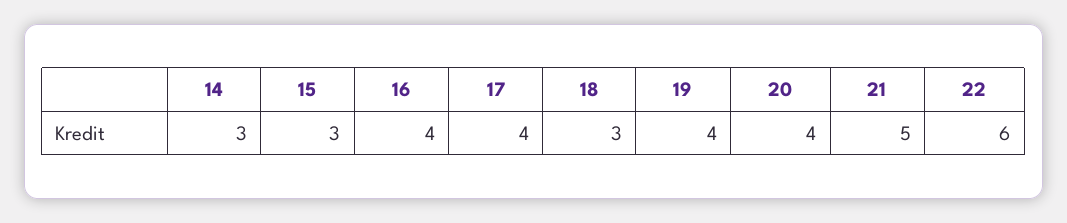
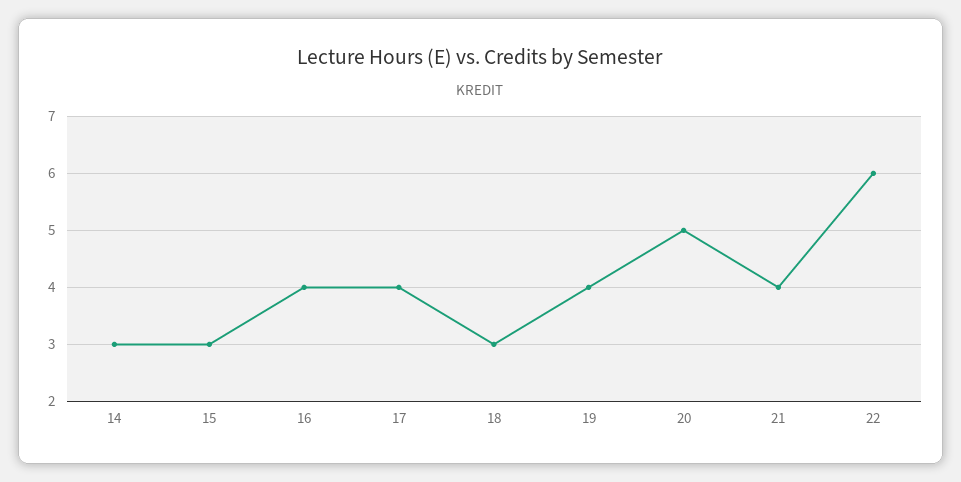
20: 4 -> 5
21: 5 -> 4

